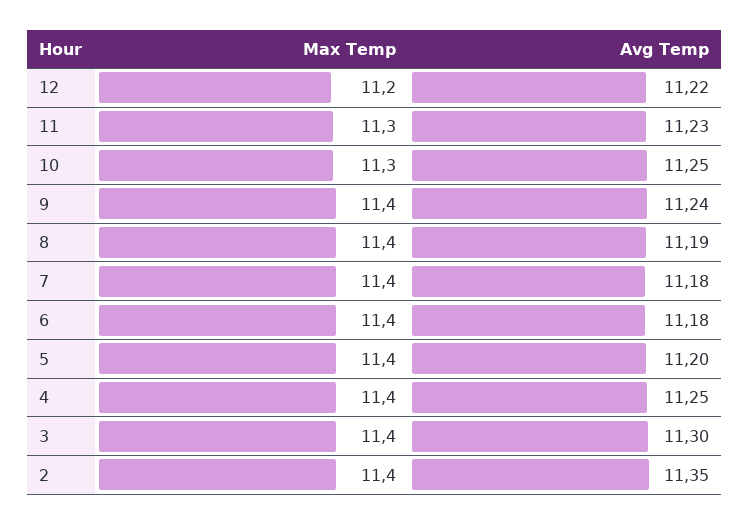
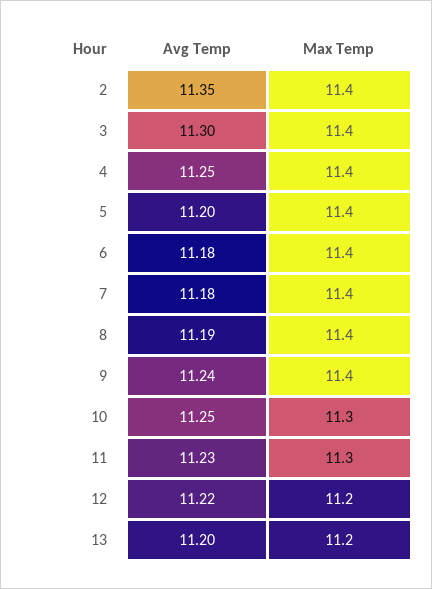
Avg Temp, 13: none -> 11.2
Max Temp, 13: none -> 11.2

